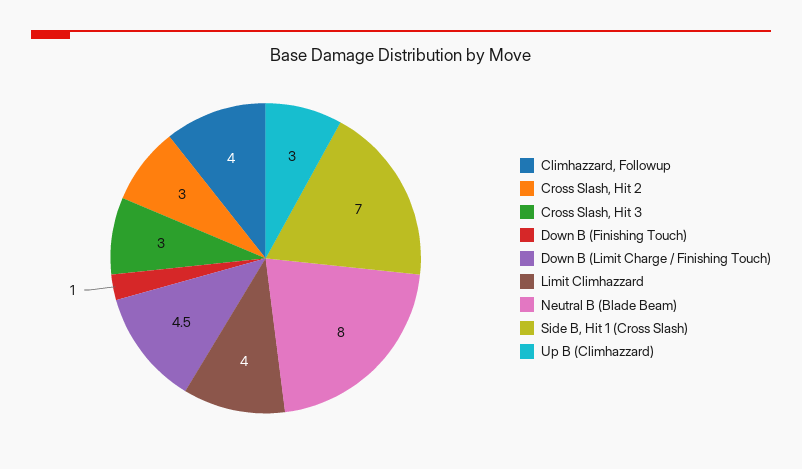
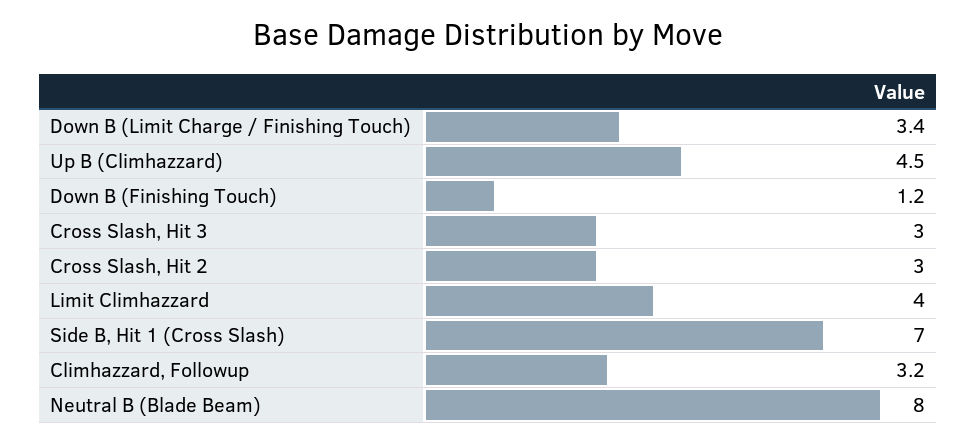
Climhazzard, Followup: 4 -> 3.2
Down B (Finishing Touch): 1 -> 1.2
Down B (Limit Charge / Finishing Touch): 4.5 -> 3.4
Up B (Climhazzard): 3 -> 4.5

